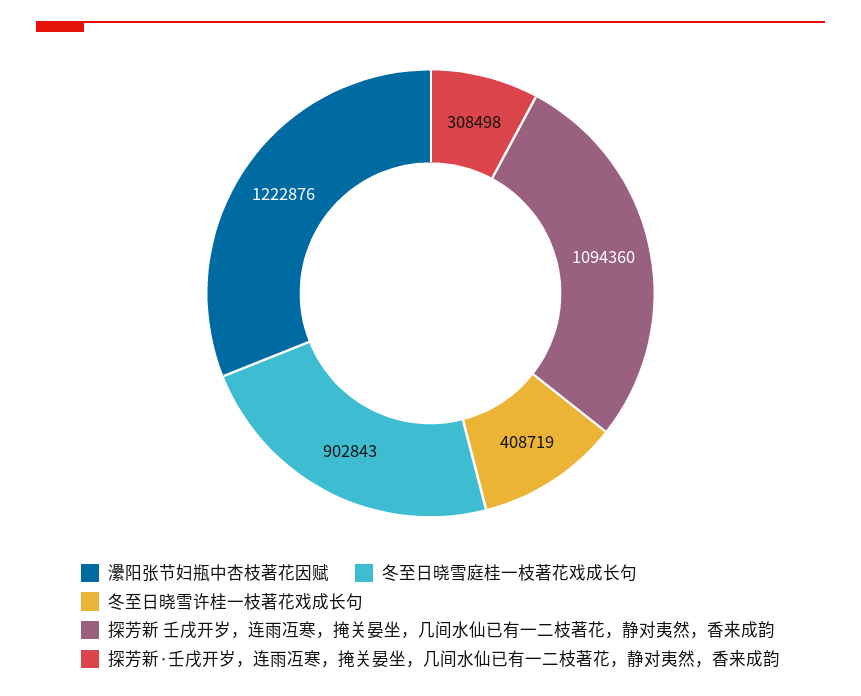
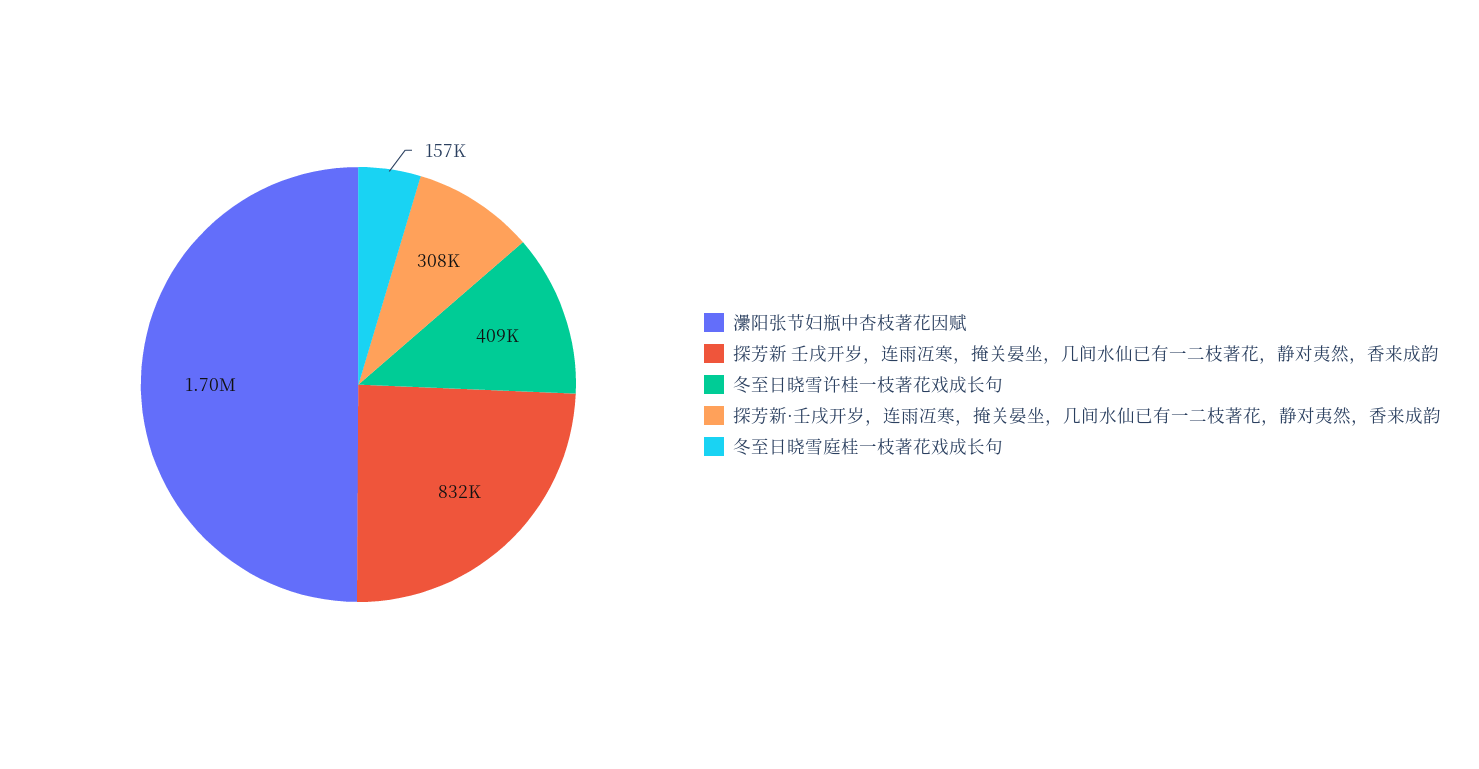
㶟阳张节妇瓶中杏枝著花因赋: 1222876 -> 1700000
冬至日晓雪庭桂一枝著花戏成长句: 902843 -> 157000
探芳新 壬戌开岁，连雨冱寒，掩关晏坐，几间水仙已有一二枝著花，静对夷然，香来成韵: 1094360 -> 832000

